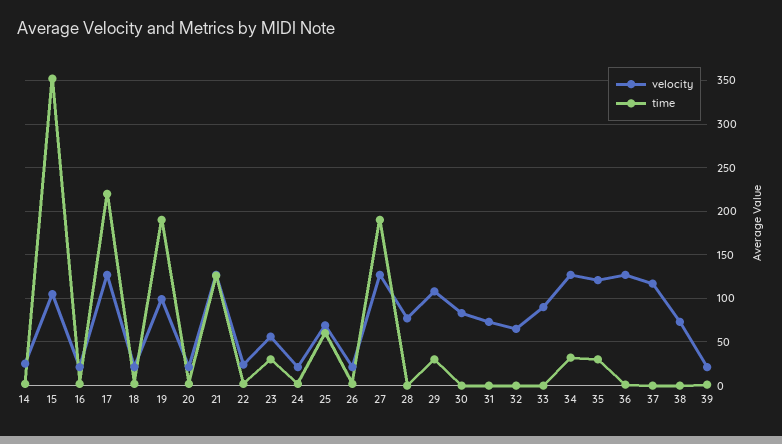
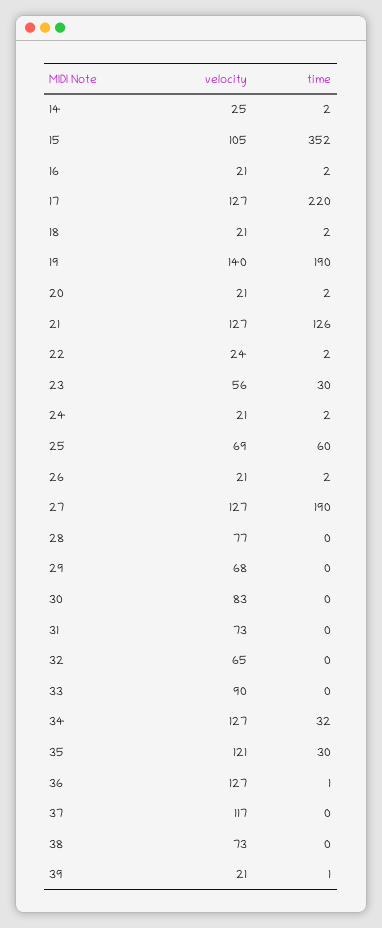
velocity, 19: 100 -> 140
velocity, 29: 110 -> 68
time, 29: 30 -> 0

